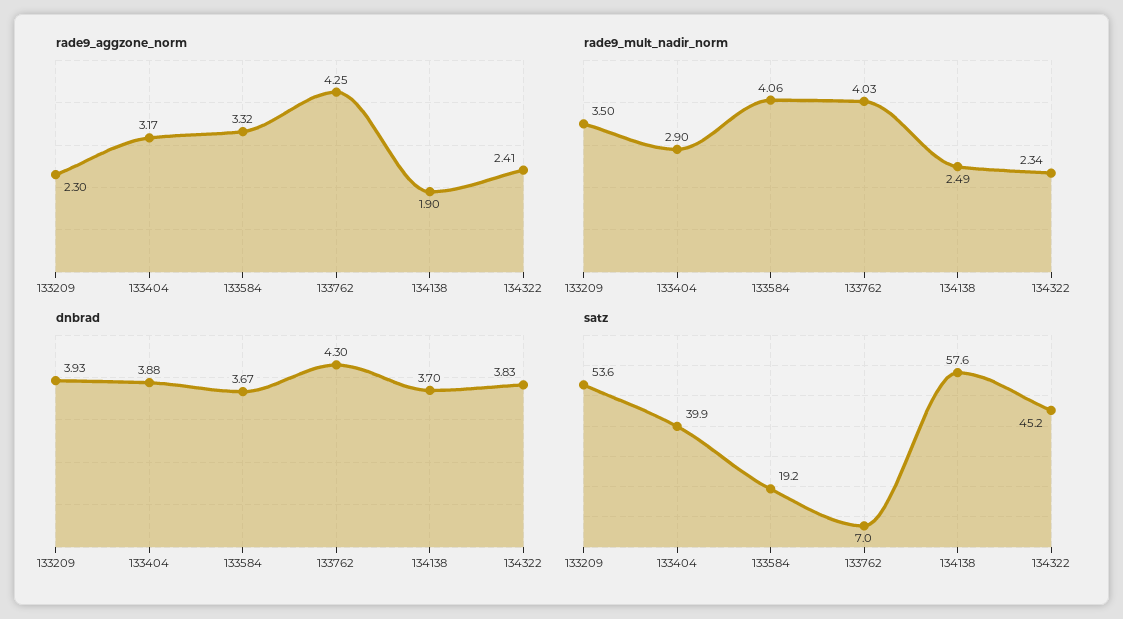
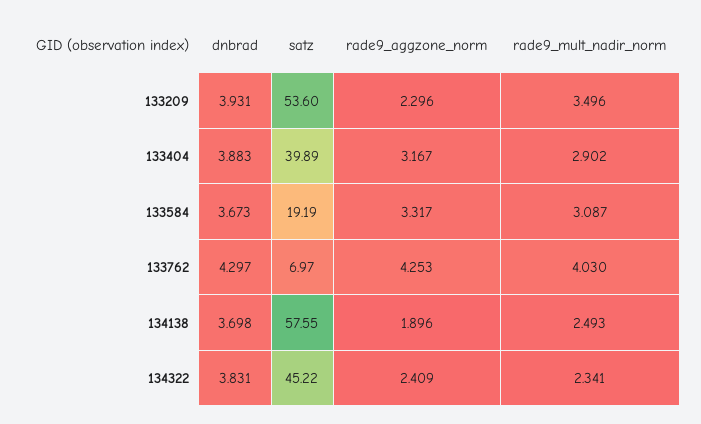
rade9_mult_nadir_norm, 133584: 4.06 -> 3.087

